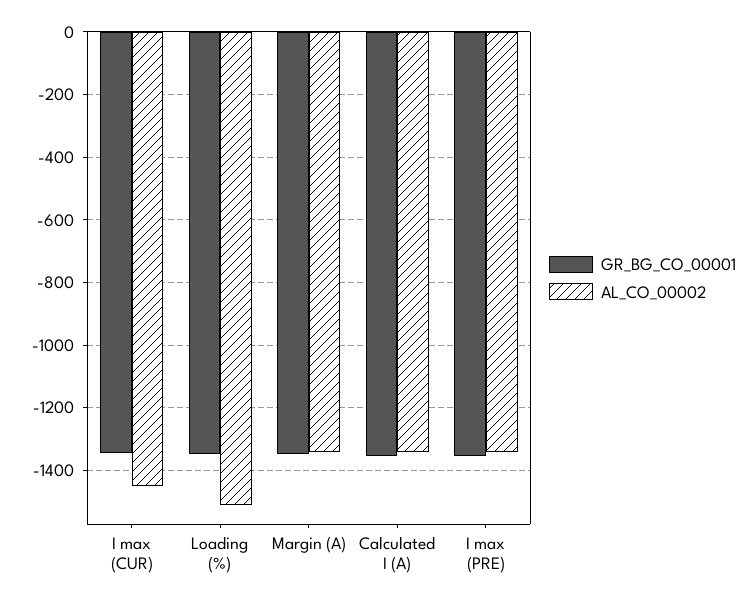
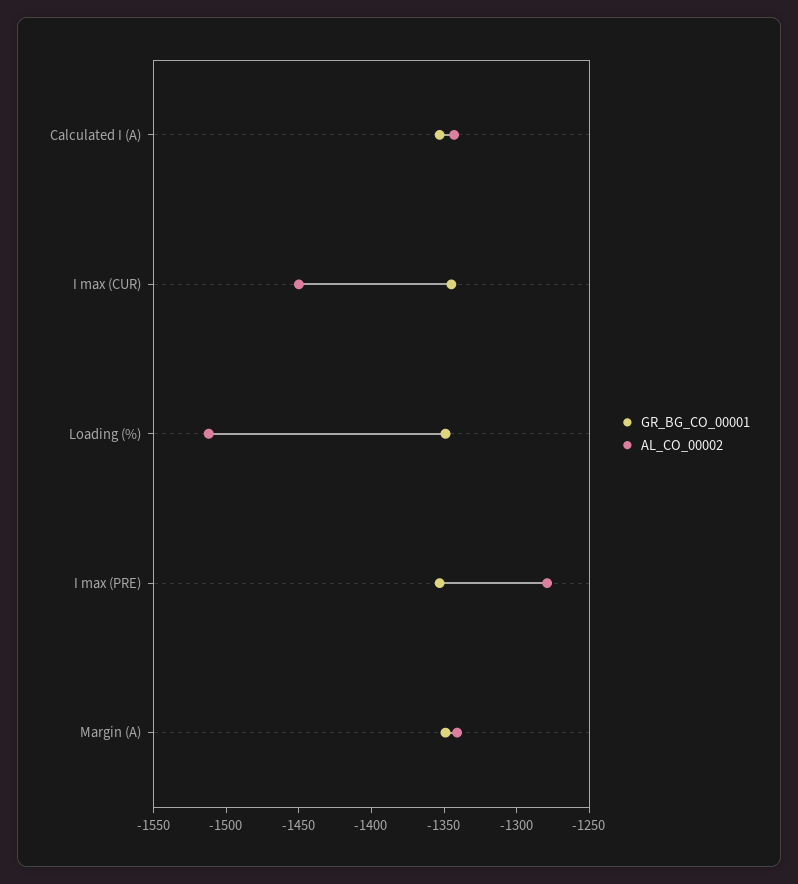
AL_CO_00002, I max (PRE): -1340 -> -1280

